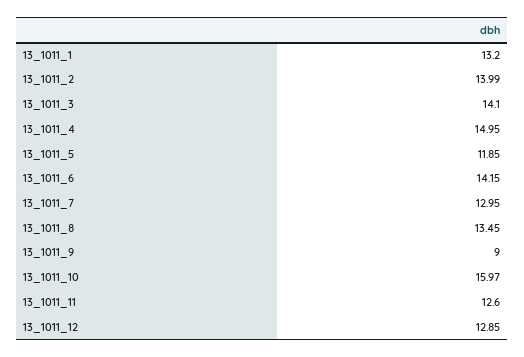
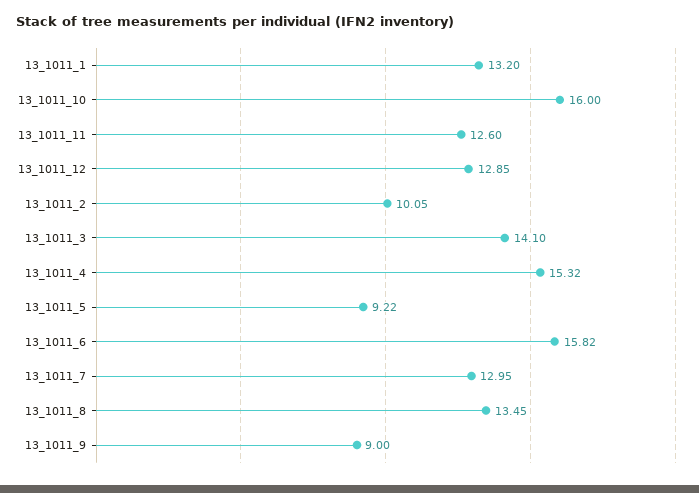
13_1011_2: 13.99 -> 10.05
13_1011_4: 14.95 -> 15.32
13_1011_5: 11.85 -> 9.22
13_1011_6: 14.15 -> 15.82
13_1011_10: 15.97 -> 16

